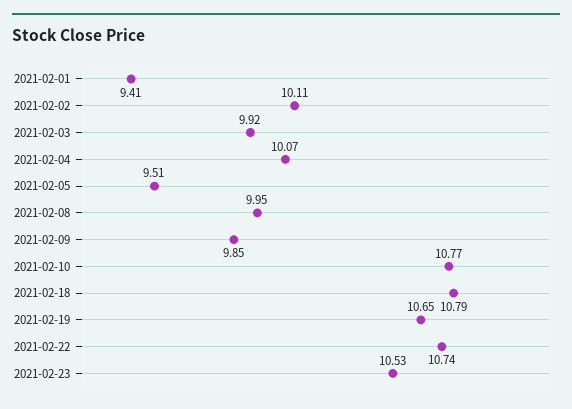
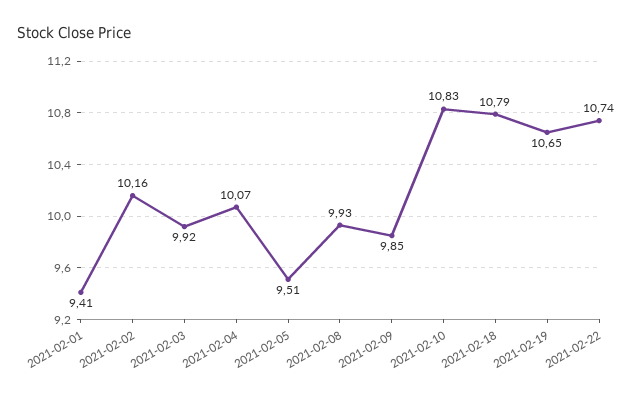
2021-02-02: 10.11 -> 10.16
2021-02-08: 9.95 -> 9.93
2021-02-10: 10.77 -> 10.83
2021-02-23: 10.53 -> none

